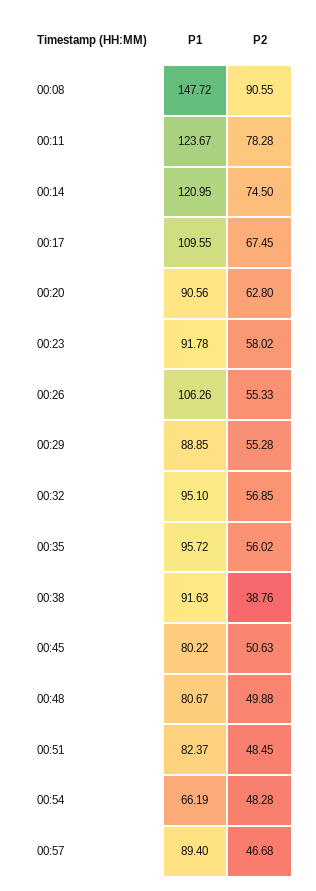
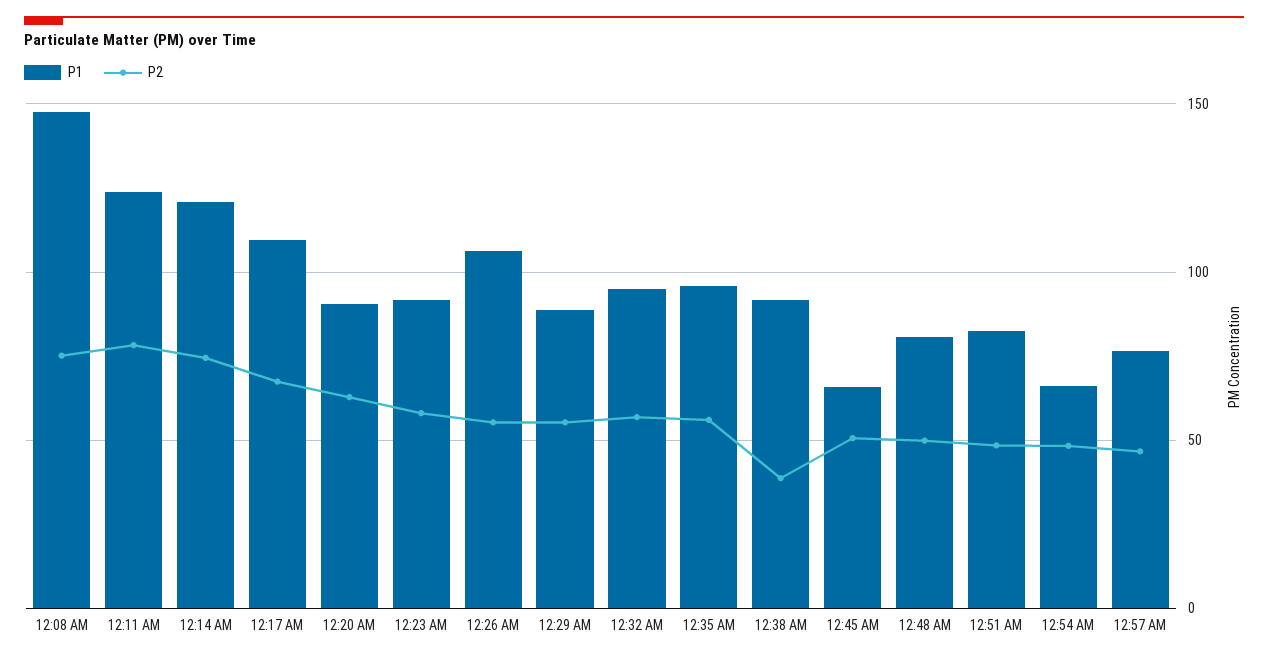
P2, 00:08: 90.55 -> 75
P1, 00:45: 80.22 -> 65
P1, 00:57: 89.4 -> 75

